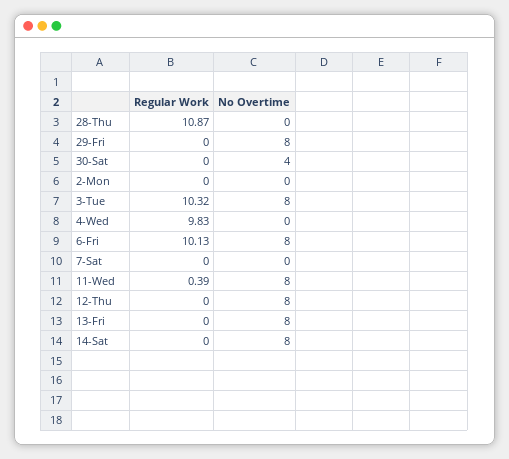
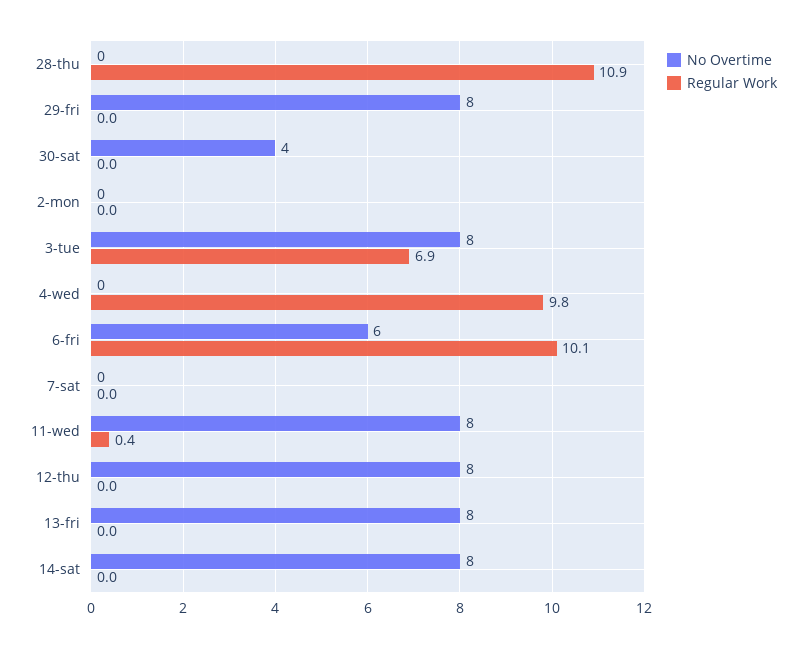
Regular Work, 3-Tue: 10.32 -> 6.9
No Overtime, 6-Fri: 8 -> 6

